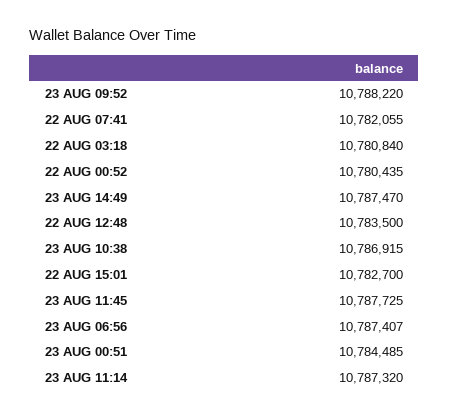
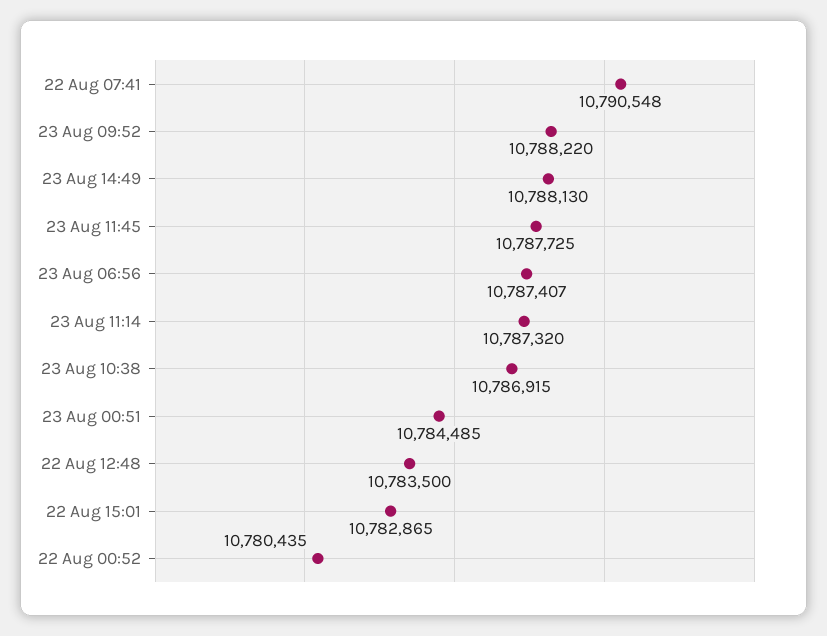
22 AUG 07:41: 10782055 -> 10790548
22 AUG 03:18: 10780840 -> none
23 AUG 14:49: 10787470 -> 10788130
22 AUG 15:01: 10782700 -> 10782865

